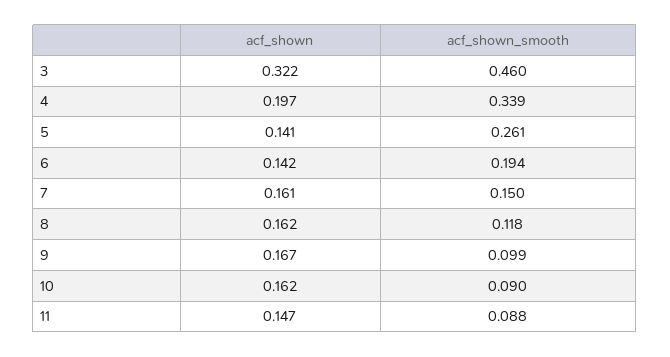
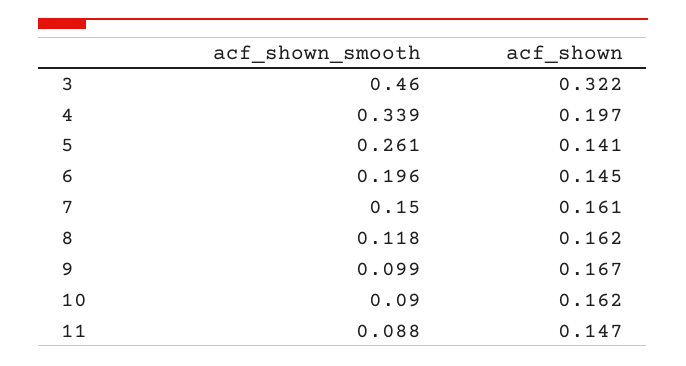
acf_shown, 6: 0.142 -> 0.145
acf_shown_smooth, 6: 0.194 -> 0.196

